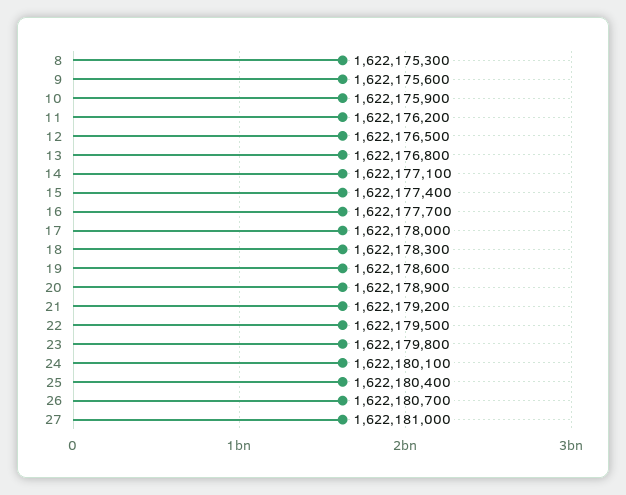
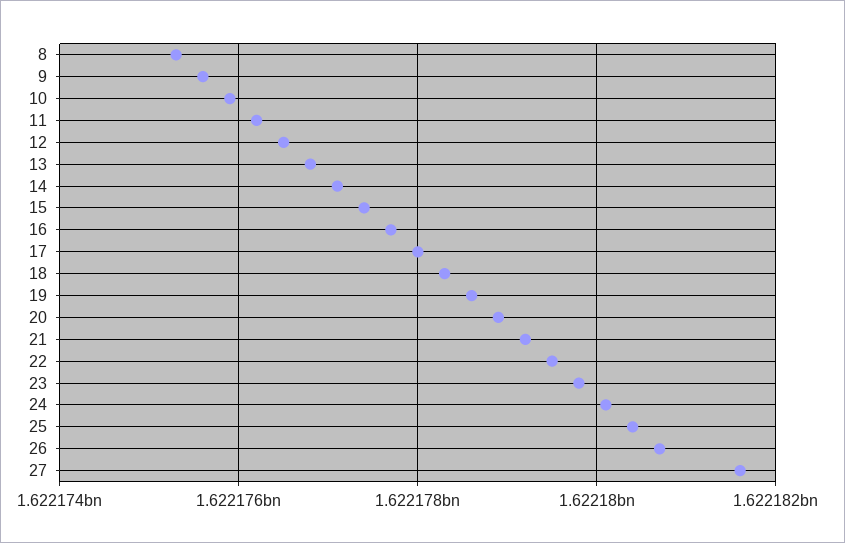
27: 1622181000 -> 1622181600

